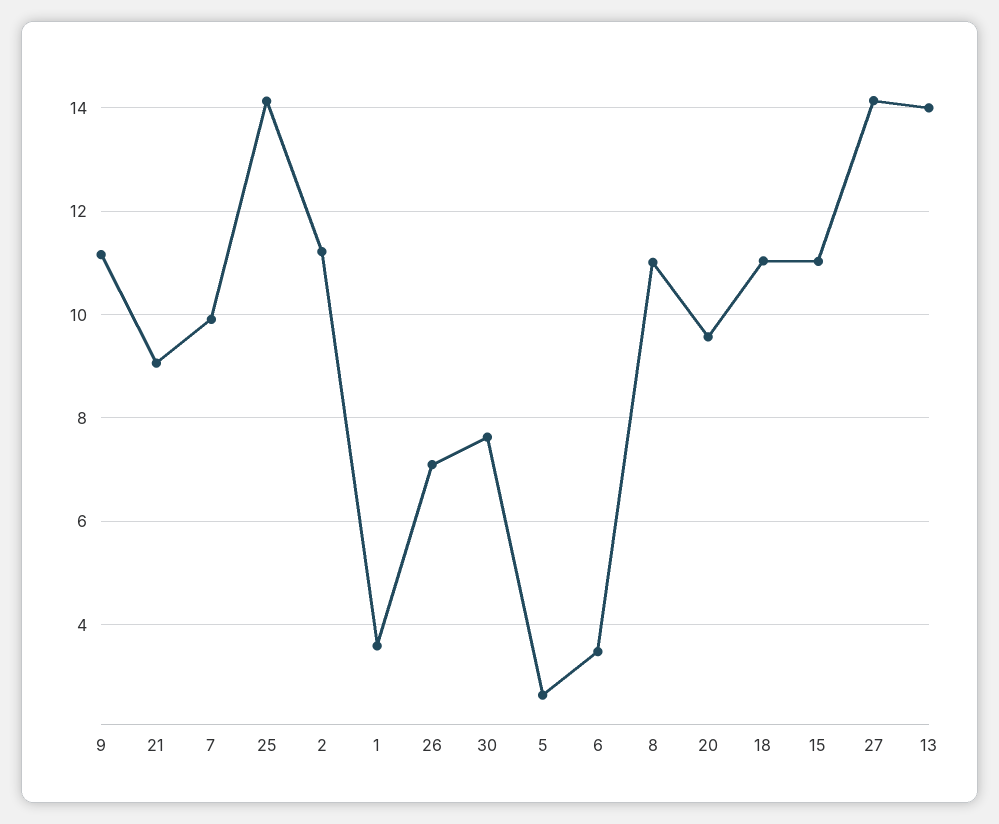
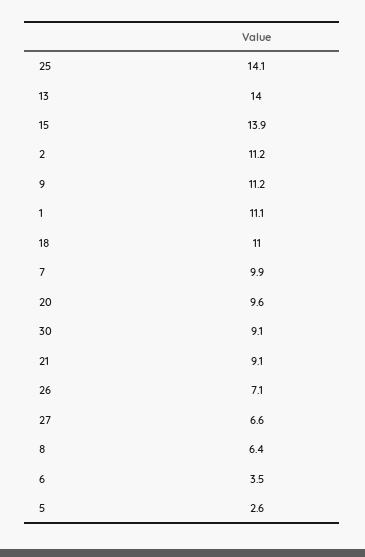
1: 3.6 -> 11.1
30: 7.6 -> 9.1
8: 11 -> 6.4
15: 11 -> 13.9
27: 14.2 -> 6.6

